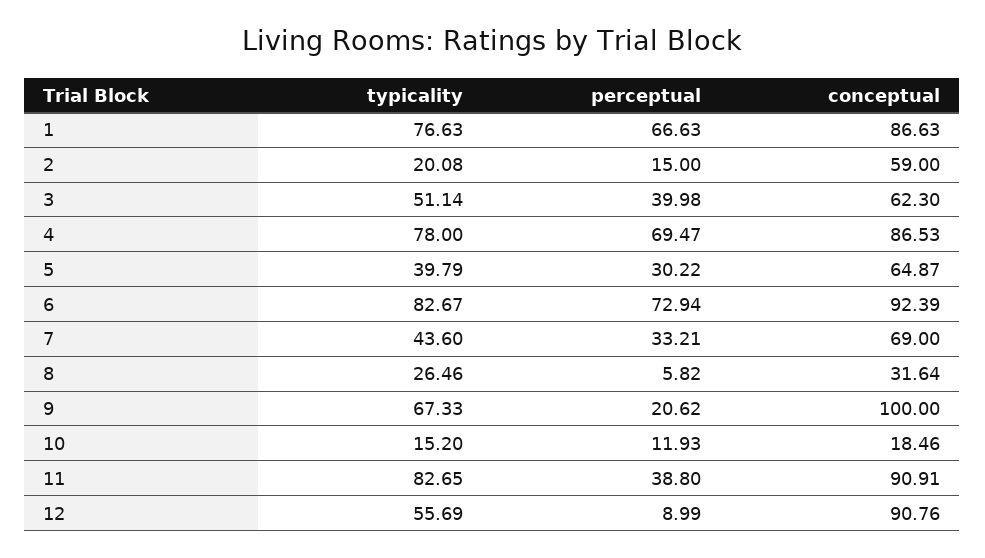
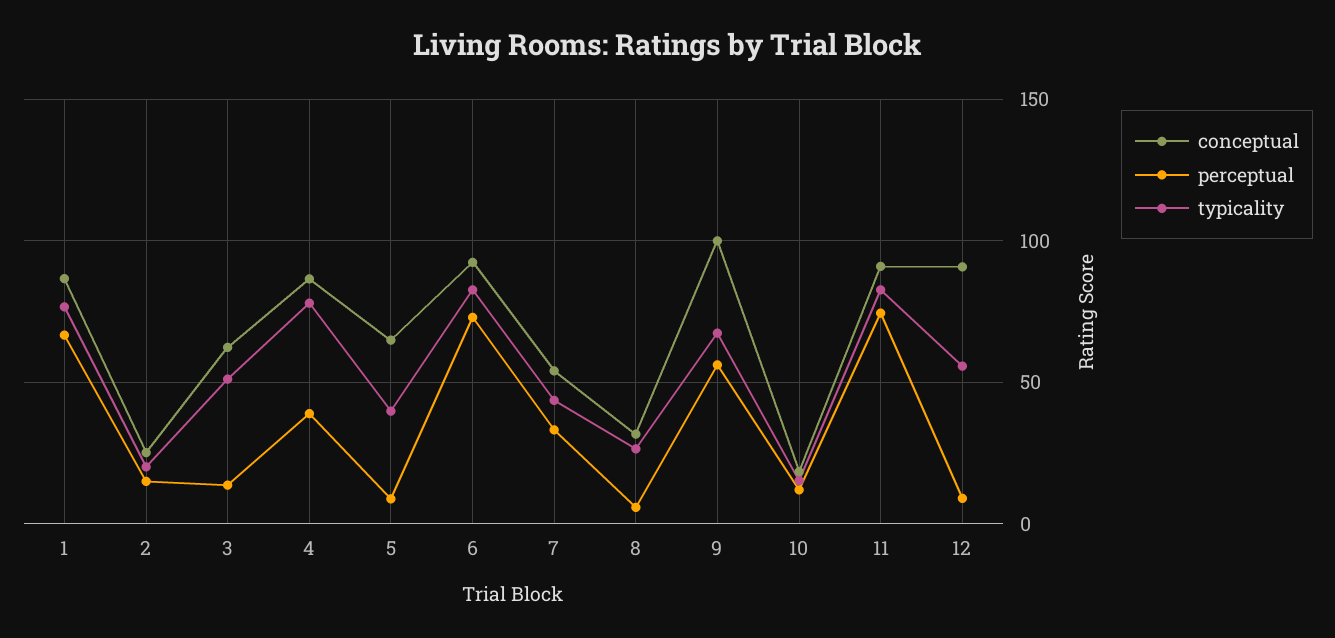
conceptual, 2: 59 -> 25
perceptual, 3: 39.98 -> 15
perceptual, 4: 69.47 -> 40
perceptual, 5: 30.22 -> 10
conceptual, 7: 69 -> 55
perceptual, 9: 20.62 -> 55
perceptual, 11: 38.8 -> 75

